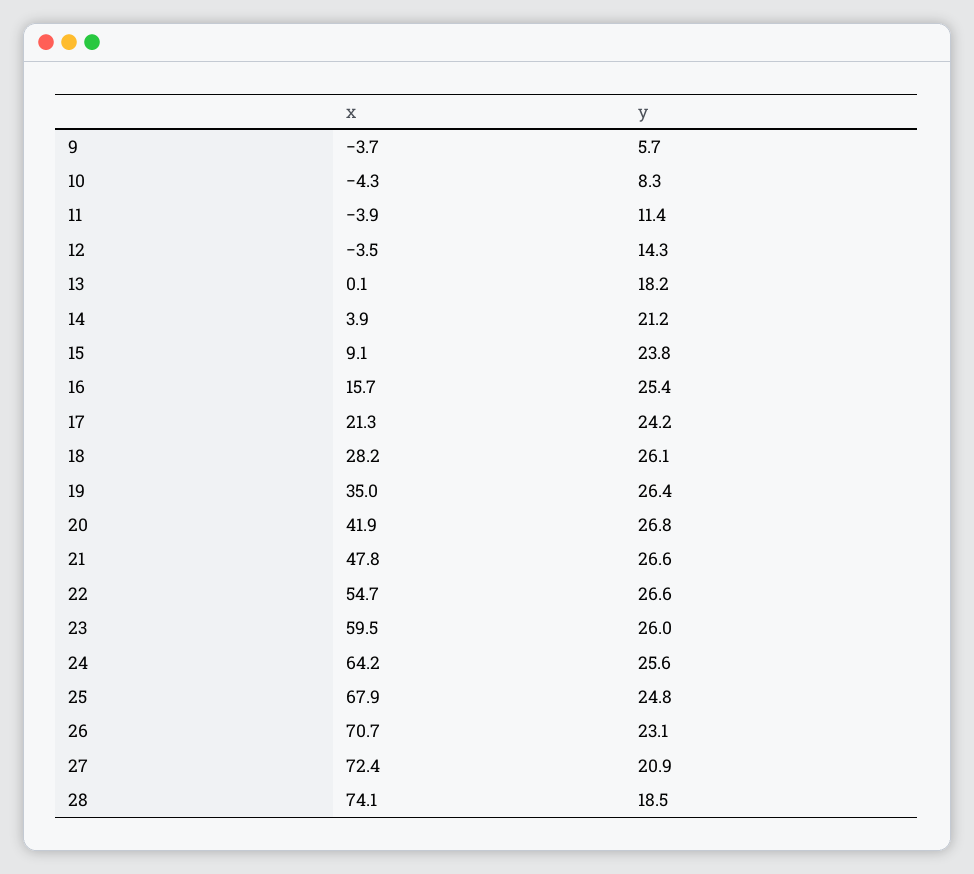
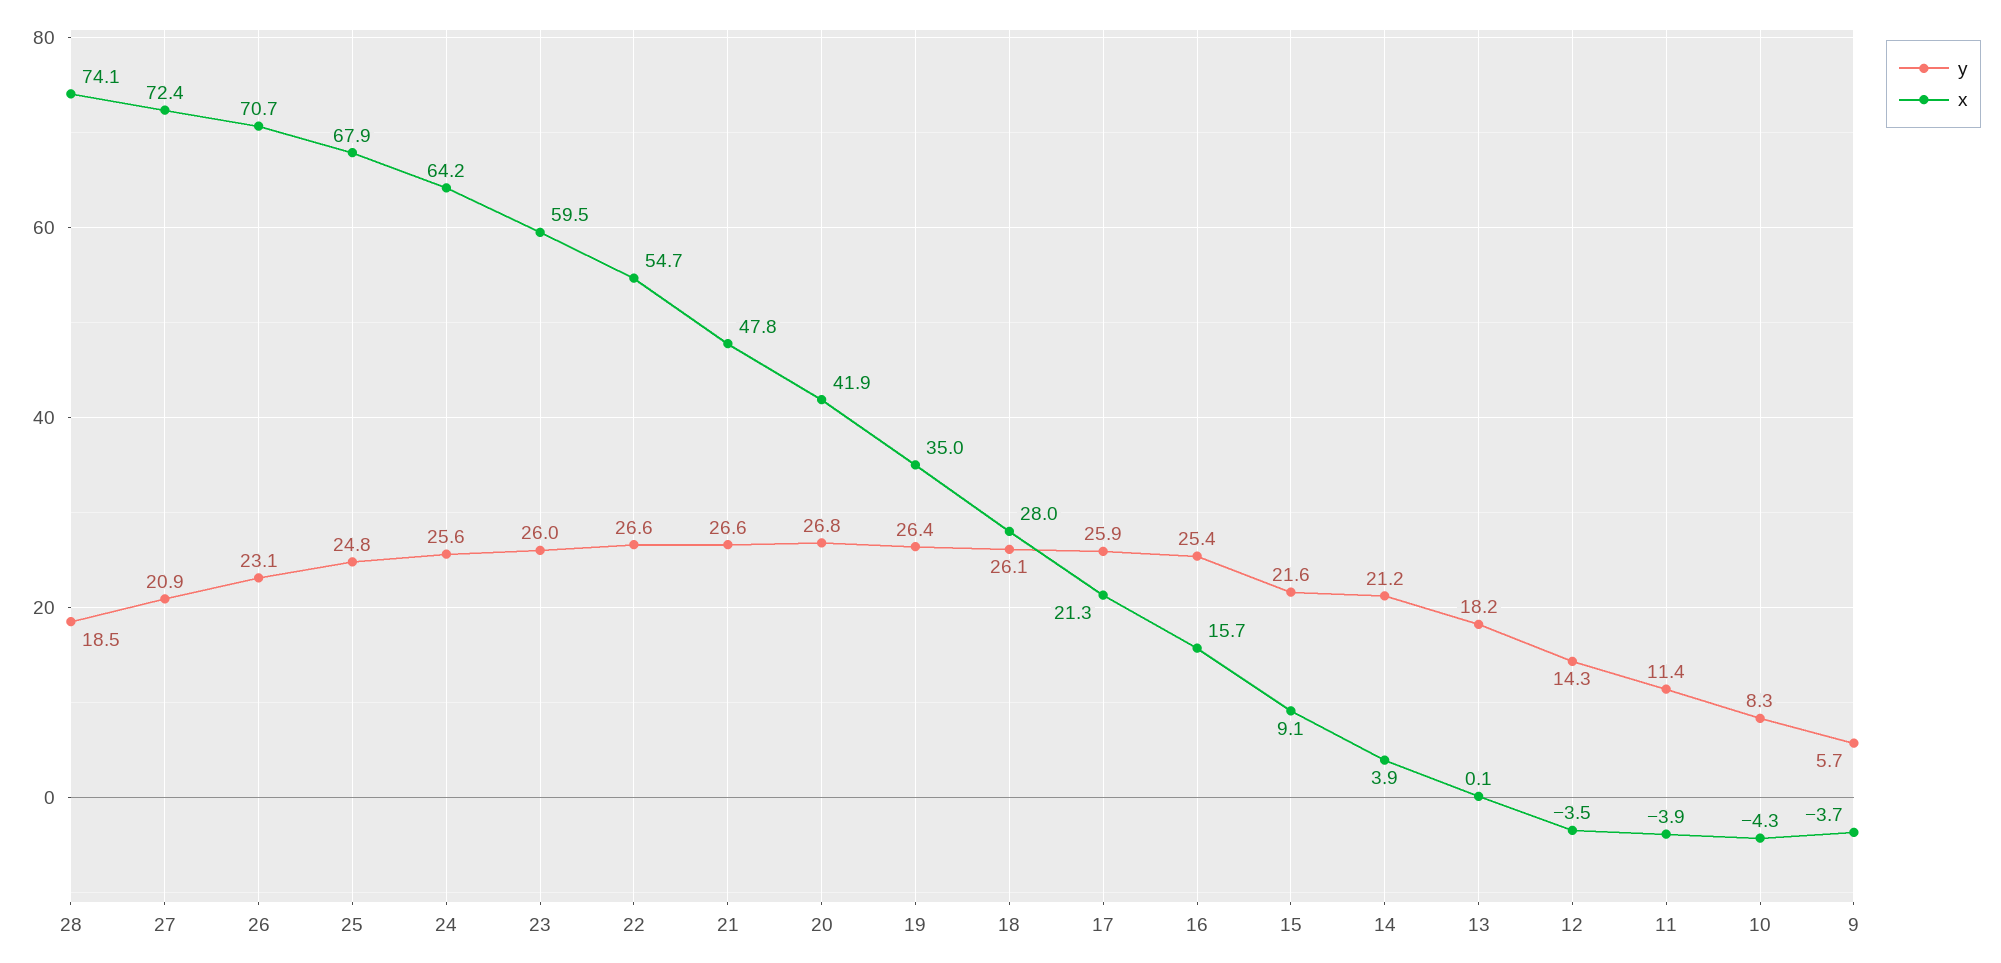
y, 15: 23.8 -> 21.6
y, 17: 24.2 -> 25.9
x, 18: 28.2 -> 28

